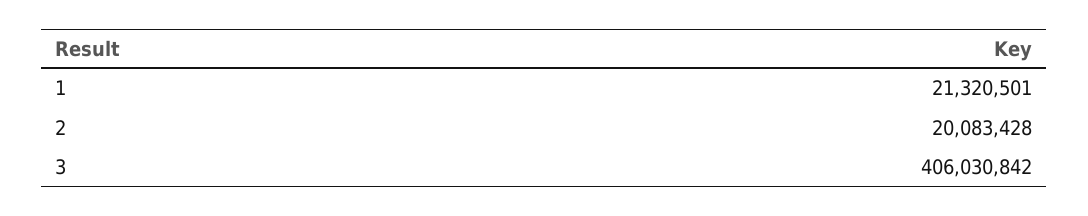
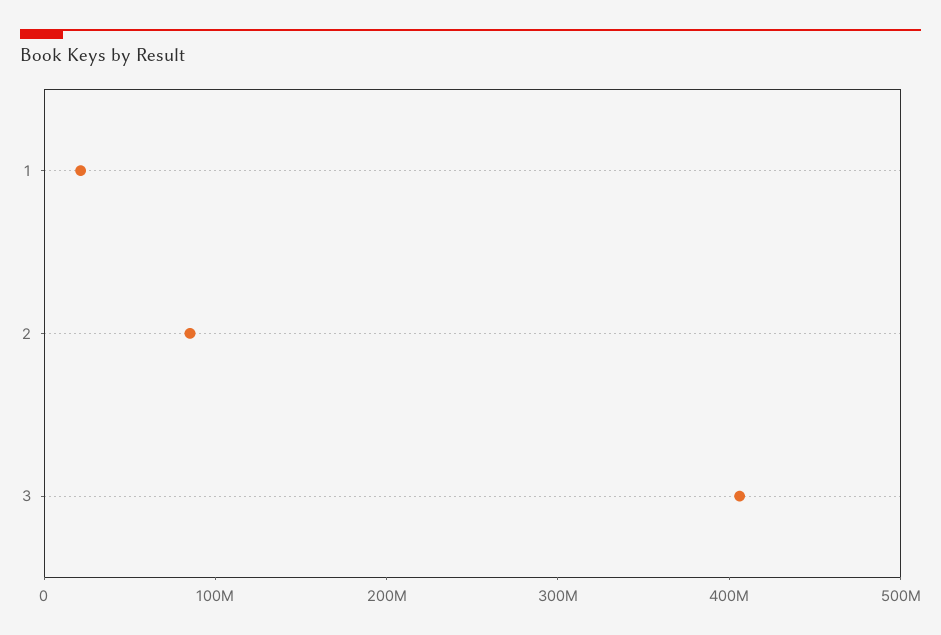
2: 20083428 -> 80000000

